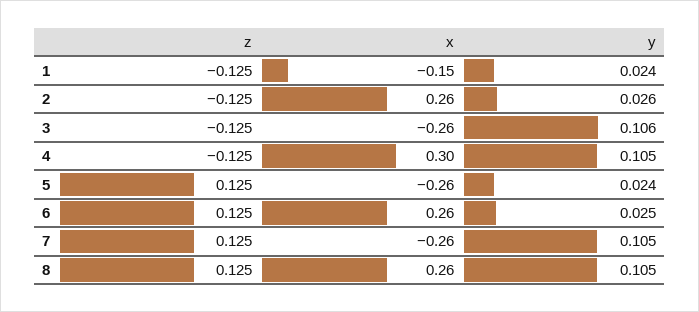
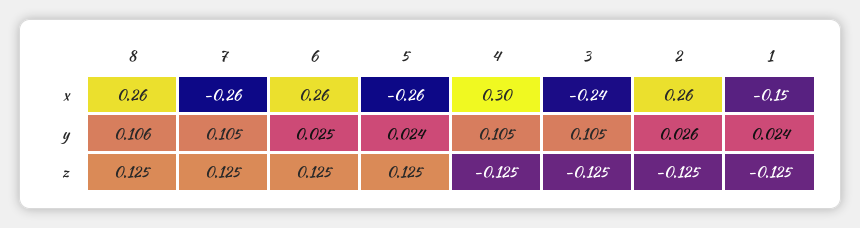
x, 3: -0.26 -> -0.24
y, 3: 0.106 -> 0.105
y, 8: 0.105 -> 0.106

